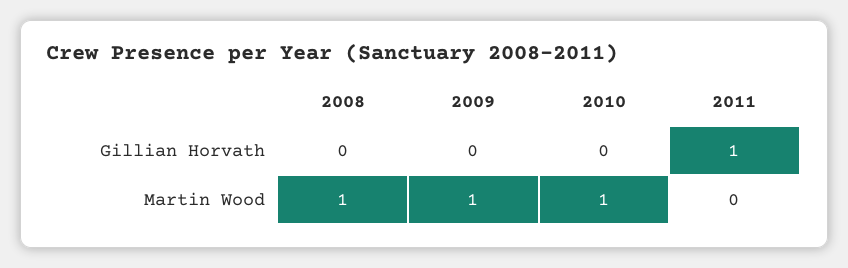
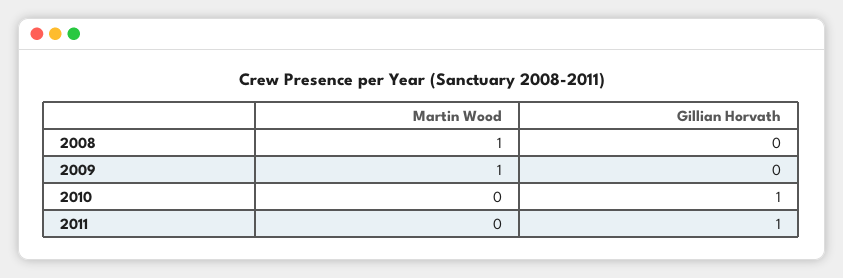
2010, Gillian Horvath: 0 -> 1
2010, Martin Wood: 1 -> 0

